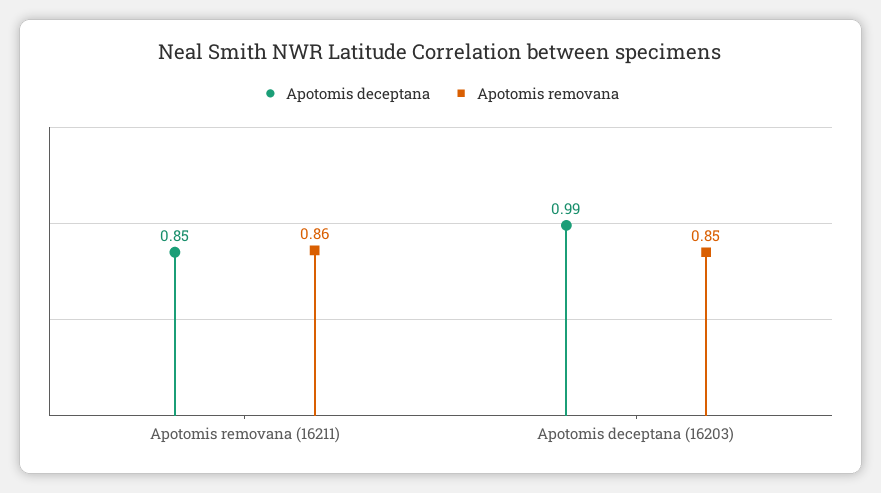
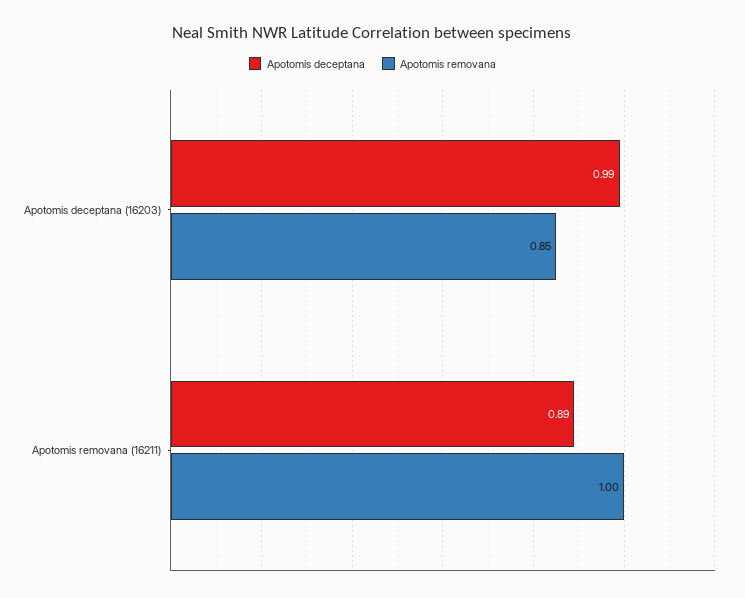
Apotomis deceptana, Apotomis removana (16211): 0.85 -> 0.89
Apotomis removana, Apotomis removana (16211): 0.86 -> 1

